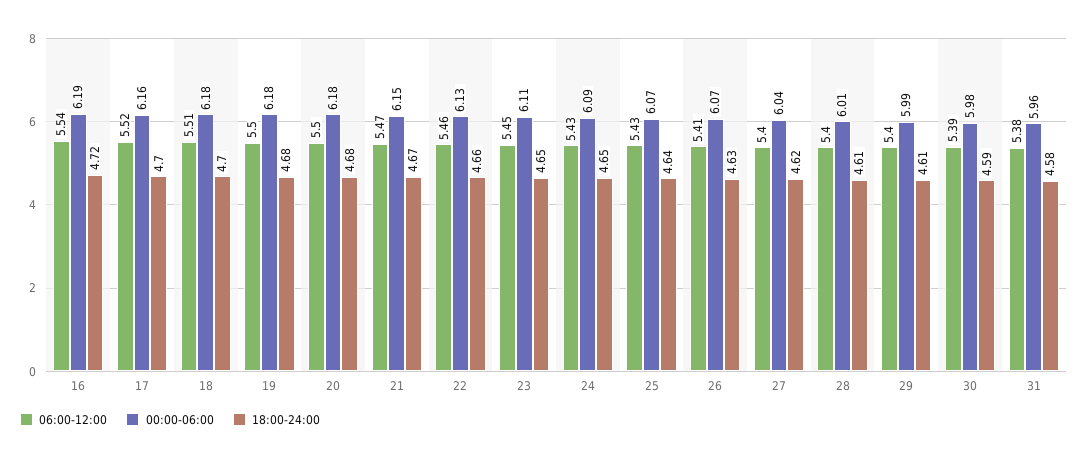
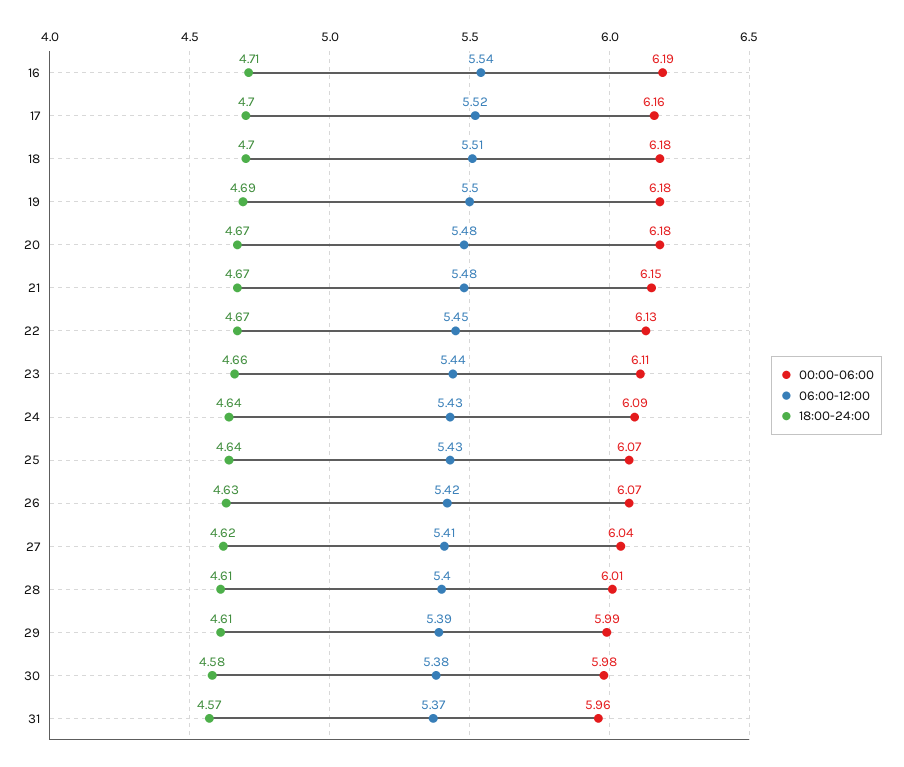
18:00-24:00, 16: 4.72 -> 4.71
18:00-24:00, 19: 4.68 -> 4.69
06:00-12:00, 20: 5.5 -> 5.48
18:00-24:00, 20: 4.68 -> 4.67
06:00-12:00, 21: 5.47 -> 5.48
06:00-12:00, 22: 5.46 -> 5.45
18:00-24:00, 22: 4.66 -> 4.67
06:00-12:00, 23: 5.45 -> 5.44
18:00-24:00, 23: 4.65 -> 4.66
18:00-24:00, 24: 4.65 -> 4.64
06:00-12:00, 26: 5.41 -> 5.42
06:00-12:00, 27: 5.4 -> 5.41
06:00-12:00, 29: 5.4 -> 5.39
06:00-12:00, 30: 5.39 -> 5.38
18:00-24:00, 30: 4.59 -> 4.58
06:00-12:00, 31: 5.38 -> 5.37
18:00-24:00, 31: 4.58 -> 4.57

